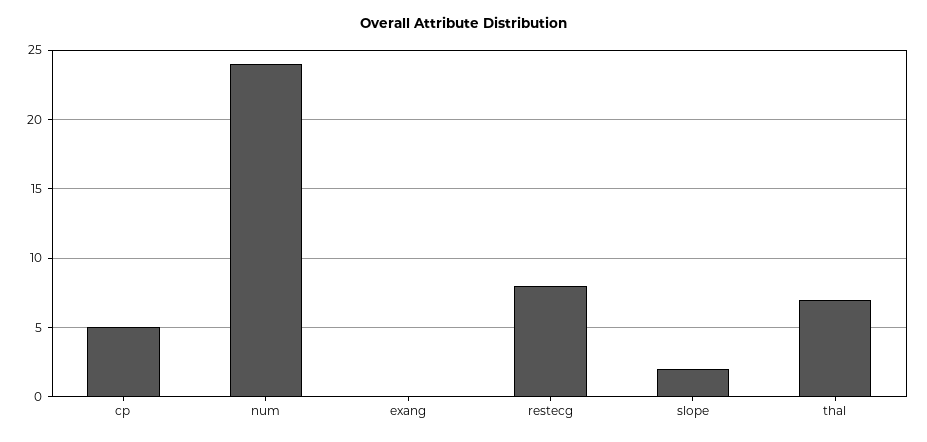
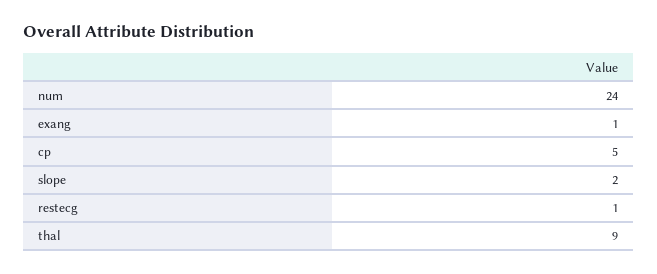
exang: 0 -> 1
restecg: 8 -> 1
thal: 7 -> 9

